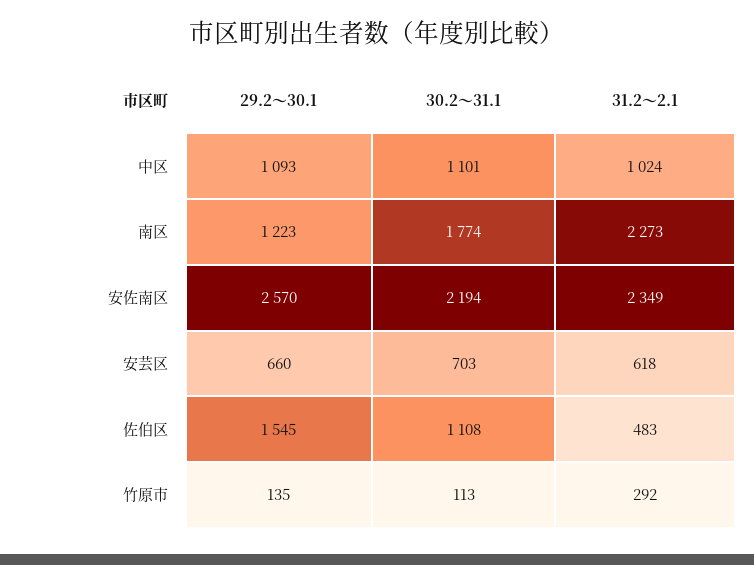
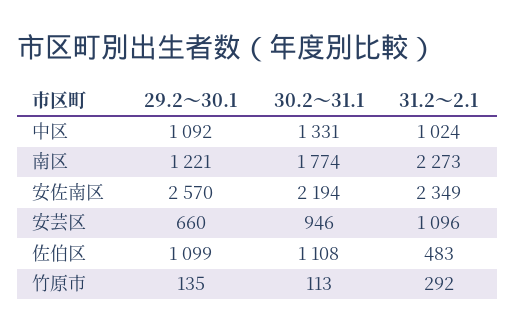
29.2～30.1, 中区: 1093 -> 1092
30.2～31.1, 中区: 1101 -> 1331
29.2～30.1, 南区: 1223 -> 1221
30.2～31.1, 安芸区: 703 -> 946
31.2～2.1, 安芸区: 618 -> 1096
29.2～30.1, 佐伯区: 1545 -> 1099

